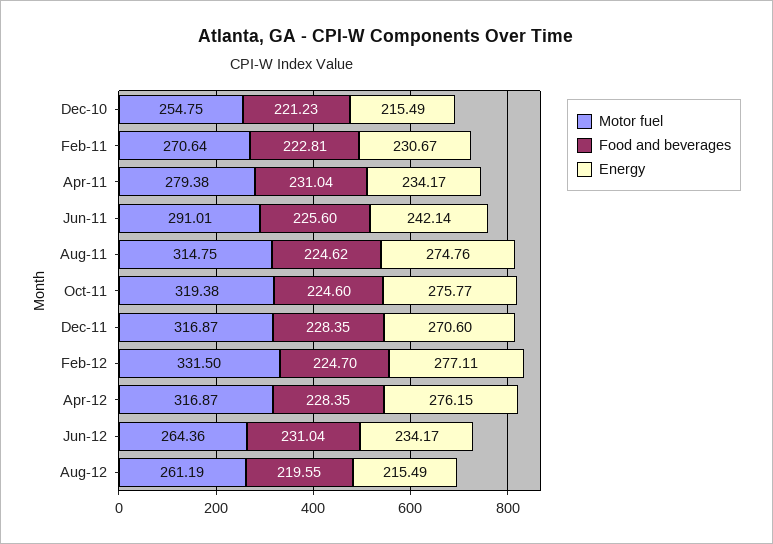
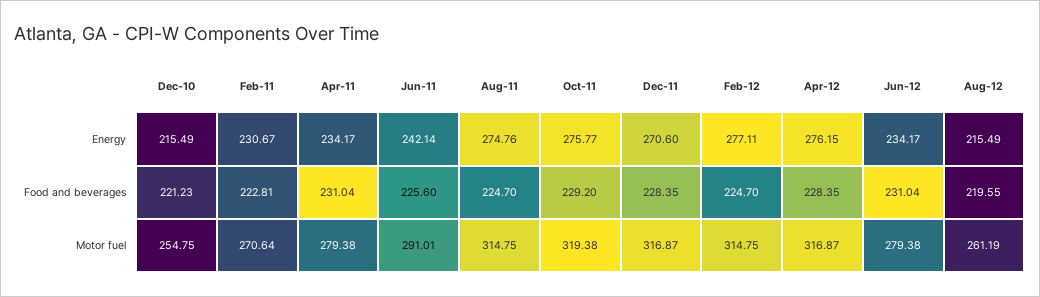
Food and beverages, Aug-11: 224.62 -> 224.7
Food and beverages, Oct-11: 224.6 -> 229.2
Motor fuel, Feb-12: 331.5 -> 314.75
Motor fuel, Jun-12: 264.36 -> 279.38

